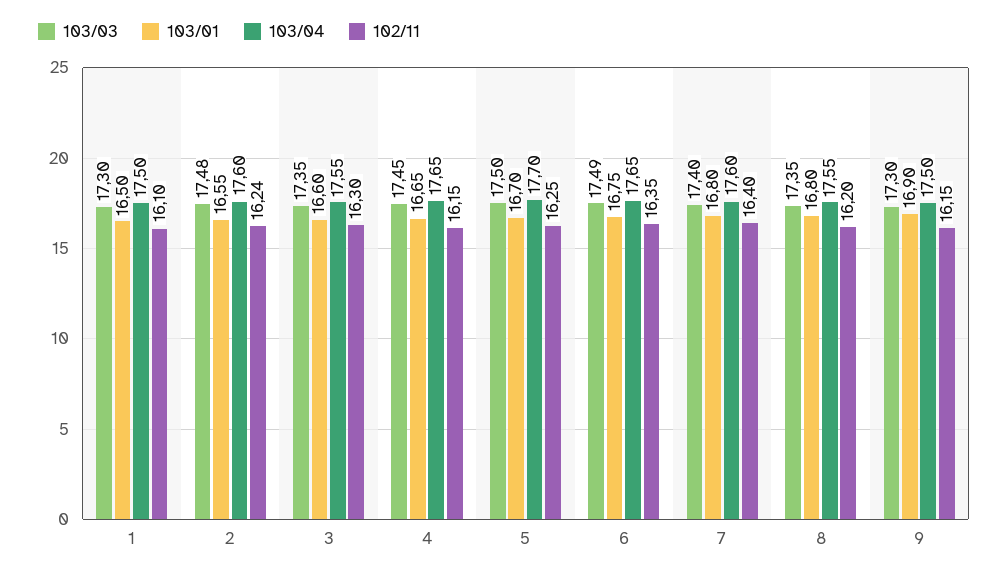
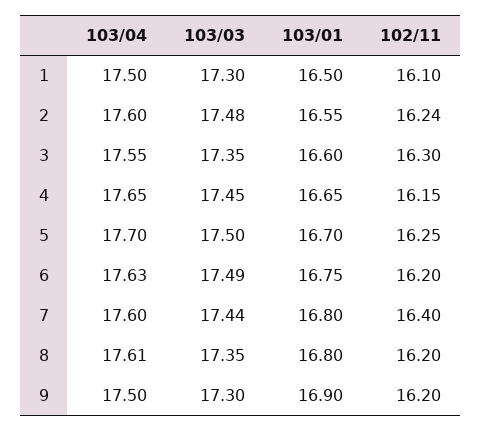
103/04, 6: 17.65 -> 17.63
102/11, 6: 16.35 -> 16.2
103/03, 7: 17.4 -> 17.44
103/04, 8: 17.55 -> 17.61
102/11, 9: 16.15 -> 16.2

